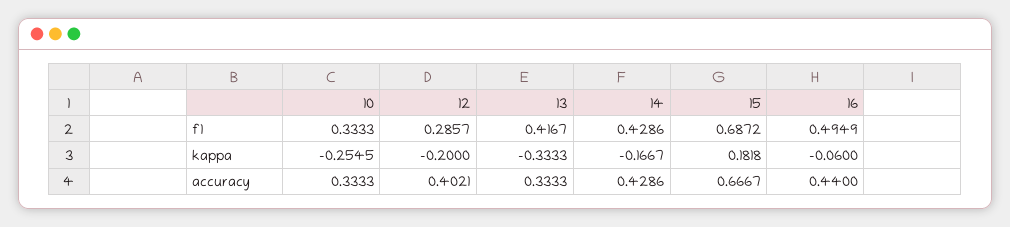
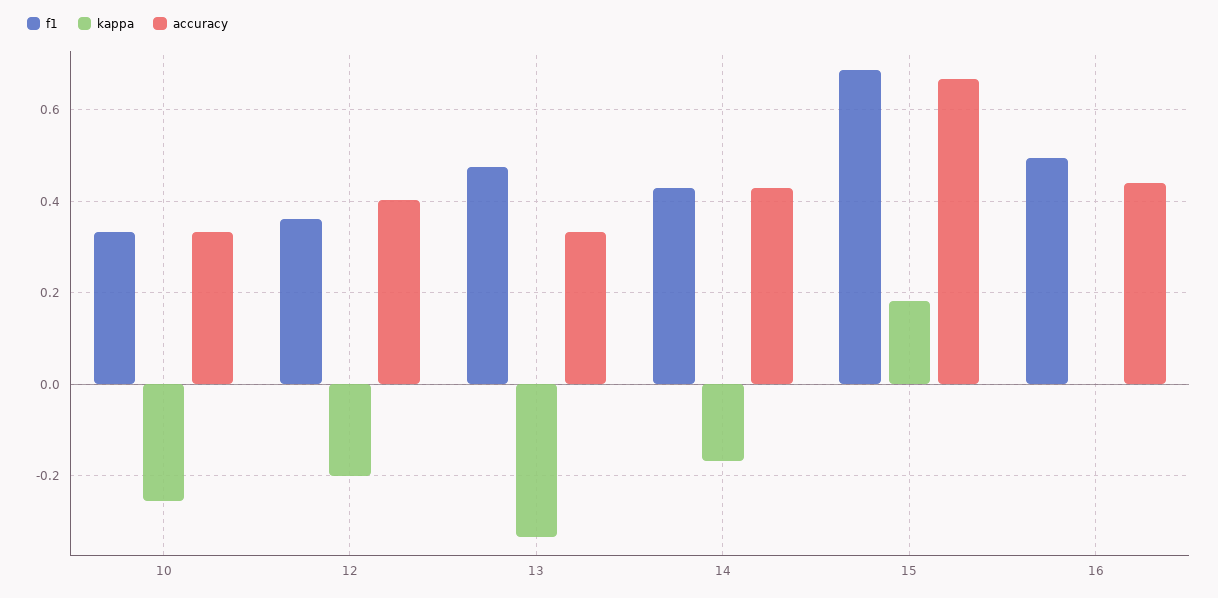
f1, 12: 0.2857 -> 0.36
f1, 13: 0.4167 -> 0.48
kappa, 16: -0.06 -> 0

